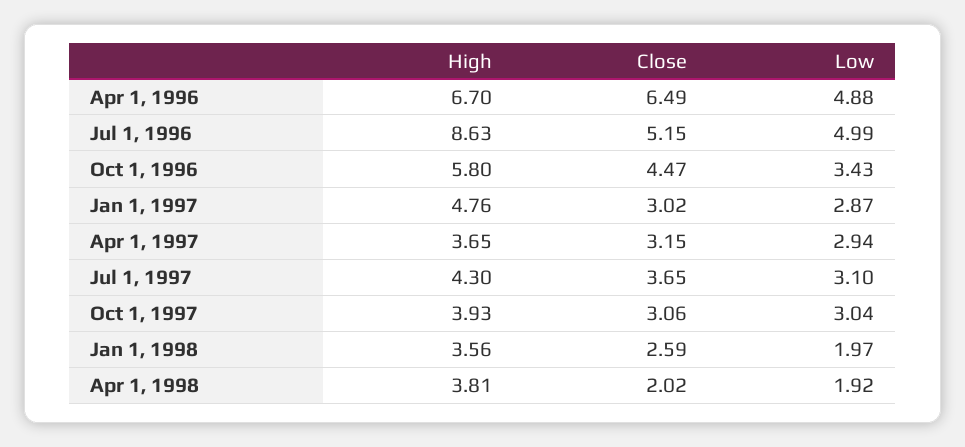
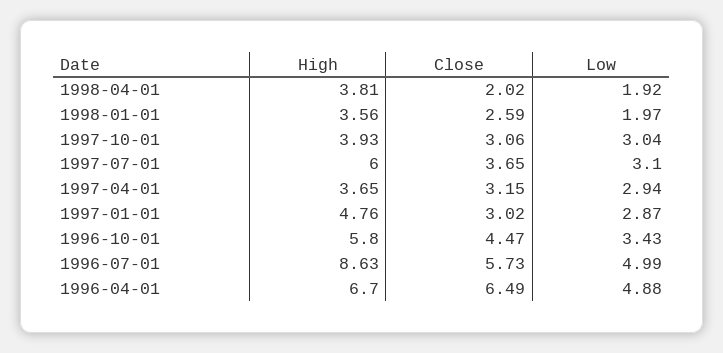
Close, Jul 1, 1996: 5.15 -> 5.73
High, Jul 1, 1997: 4.3 -> 6

